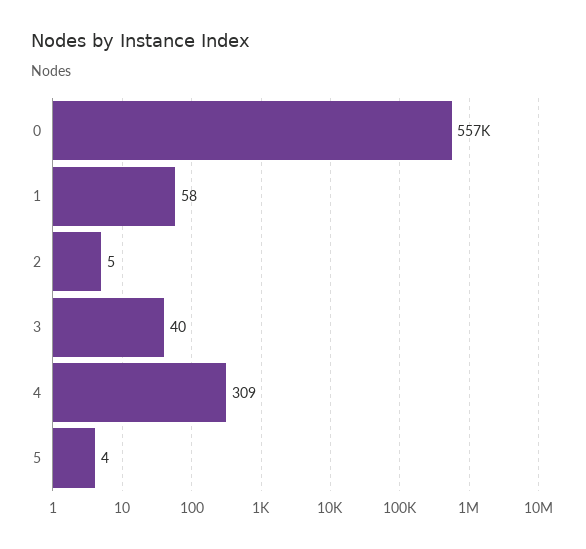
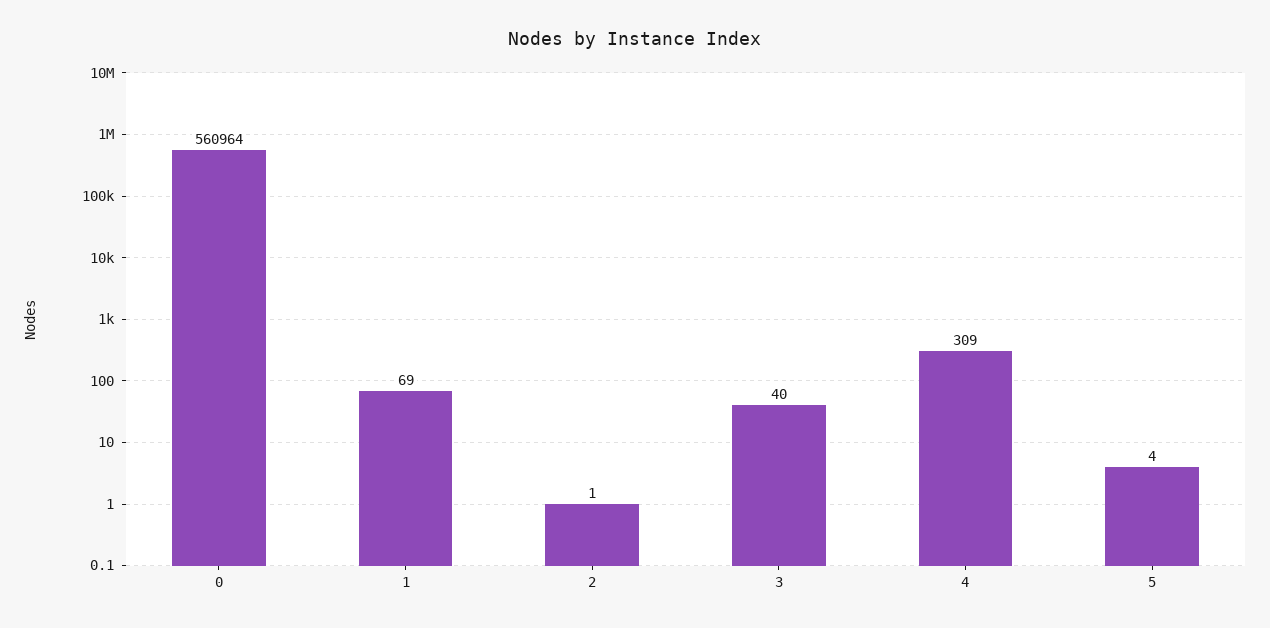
0: 557000 -> 560964
1: 58 -> 69
2: 5 -> 1

